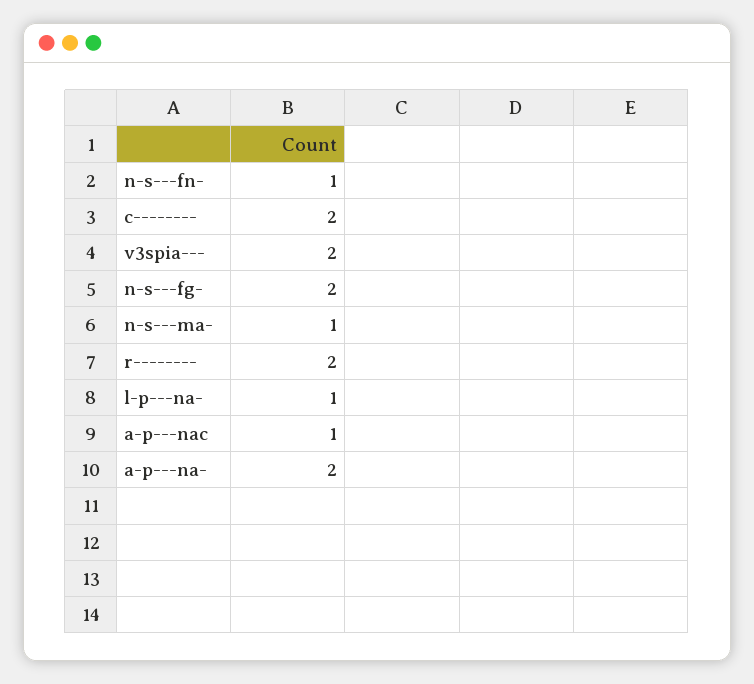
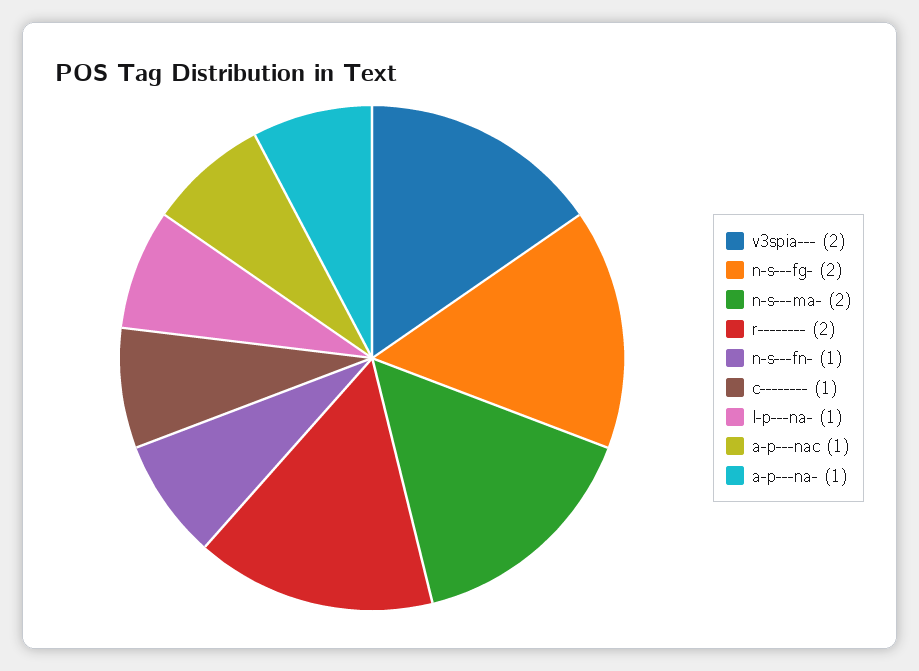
c--------: 2 -> 1
n-s---ma-: 1 -> 2
a-p---na-: 2 -> 1

